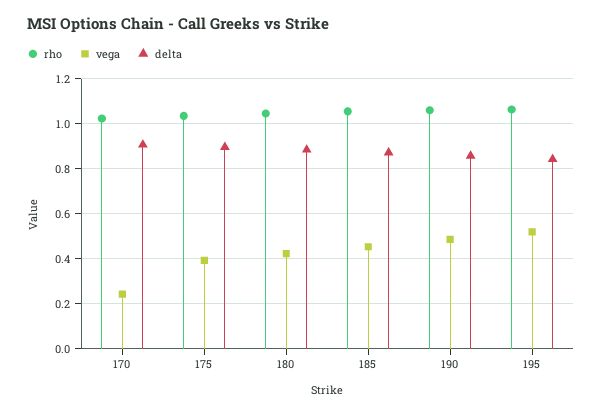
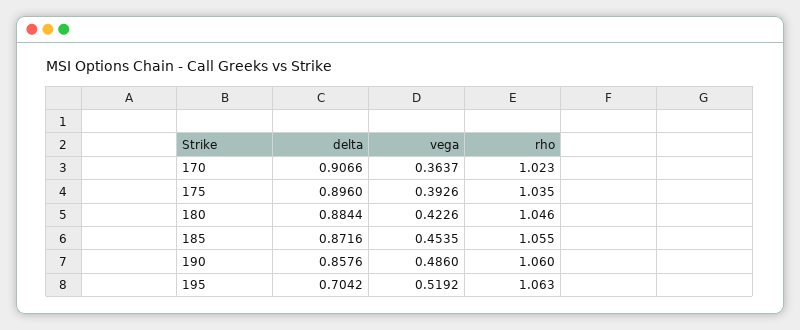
vega, 170: 0.25 -> 0.3637
delta, 195: 0.85 -> 0.7042

